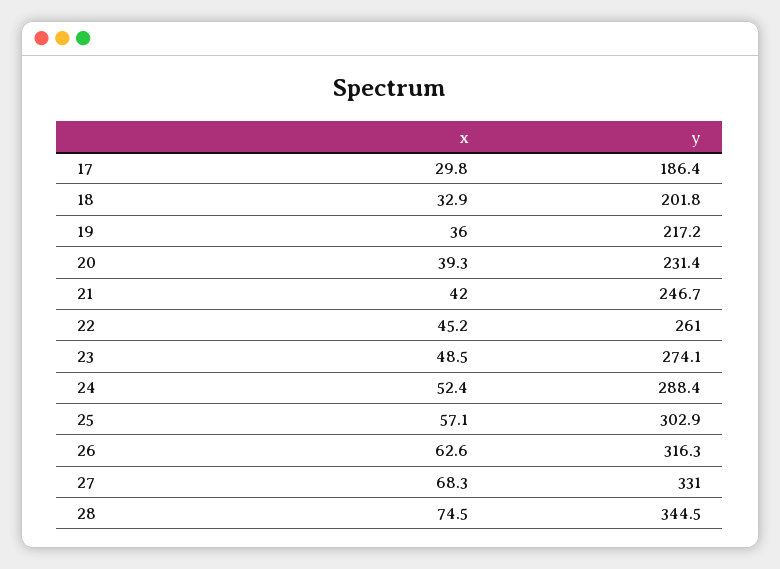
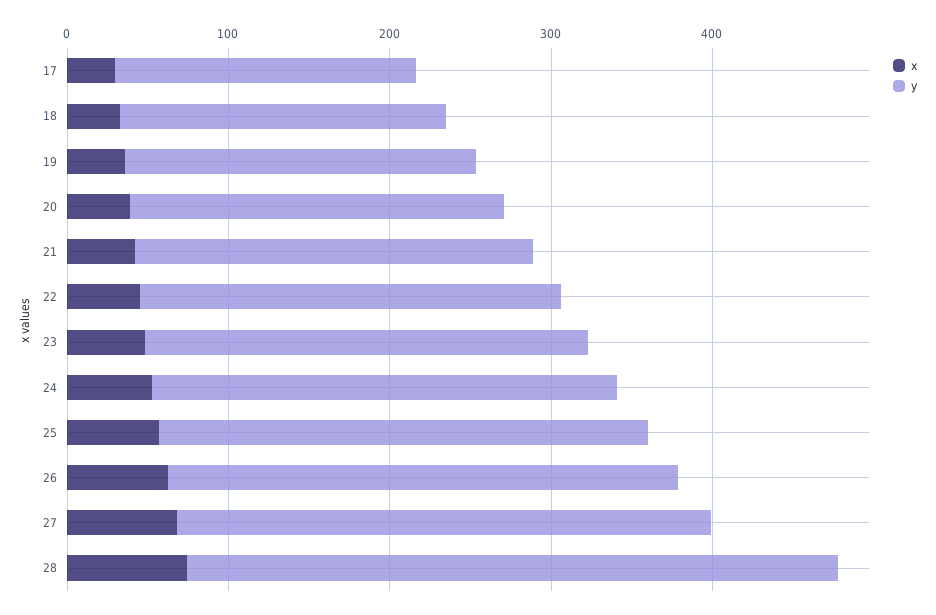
y, 28: 344.5 -> 400

